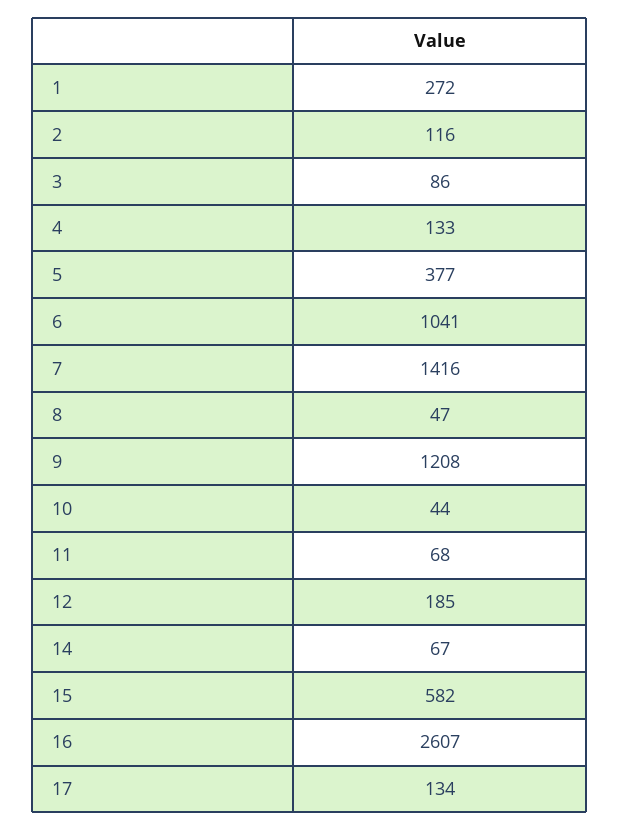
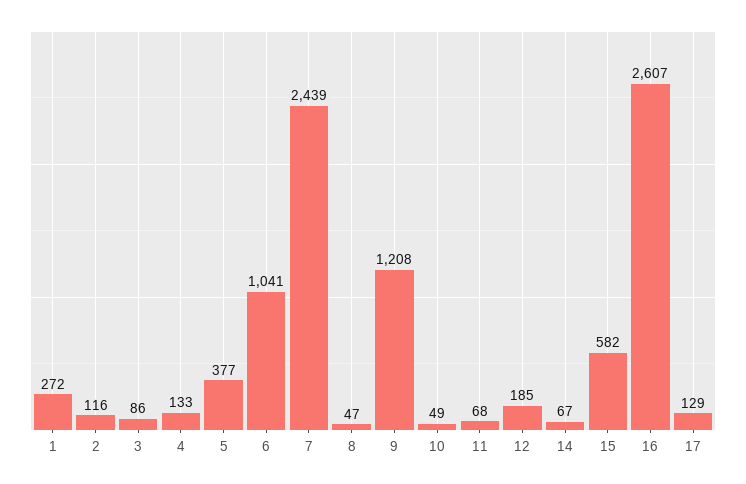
7: 1416 -> 2439
10: 44 -> 49
17: 134 -> 129

